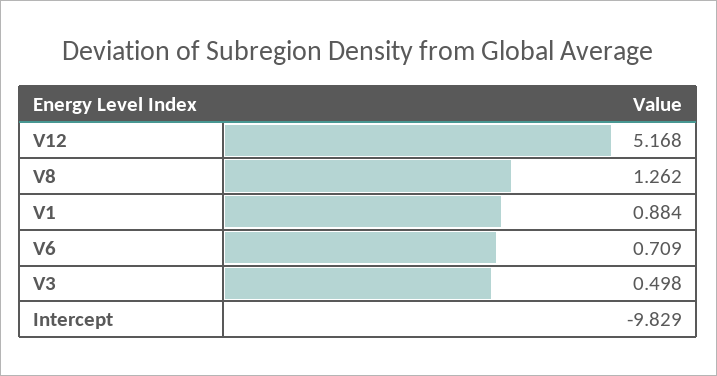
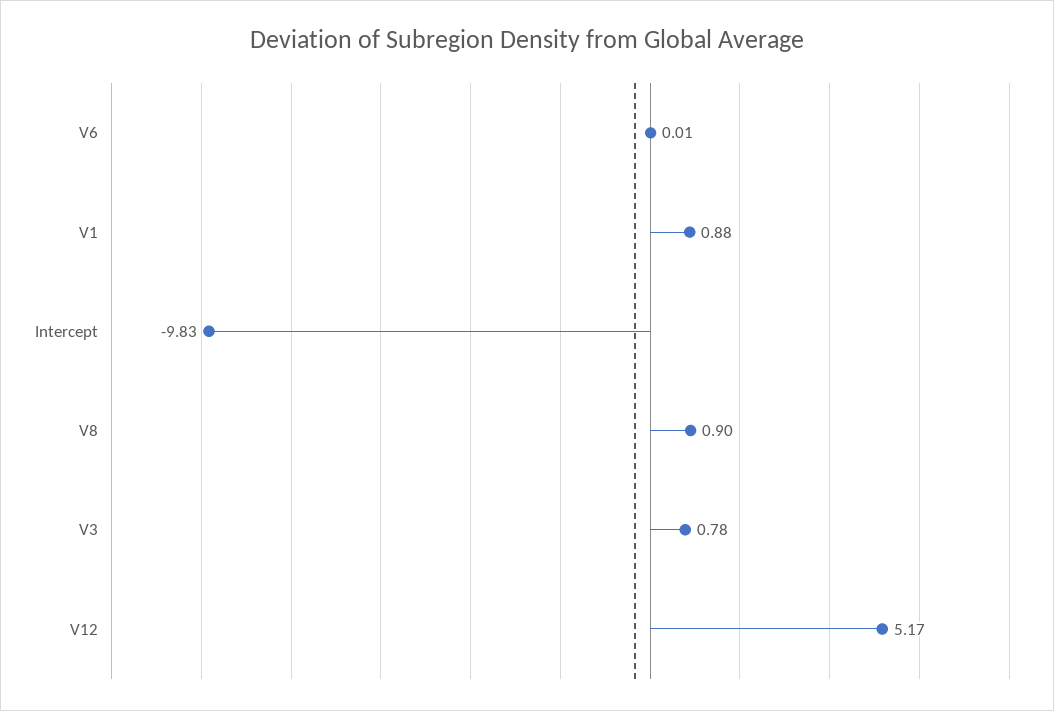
V8: 1.262 -> 0.9
V6: 0.709 -> 0.01
V3: 0.498 -> 0.78

